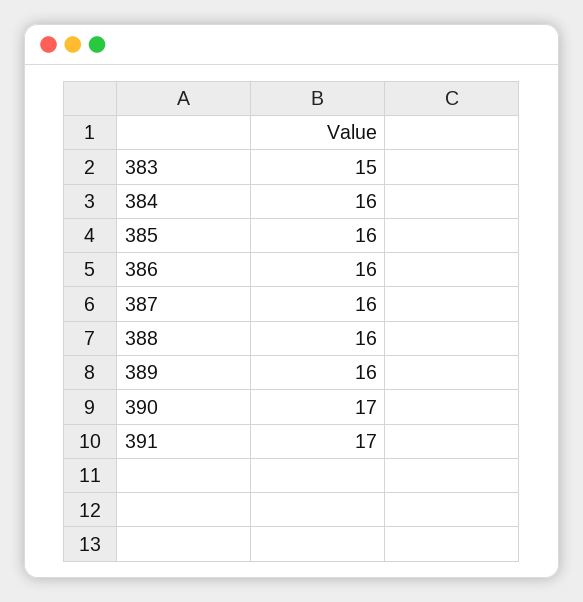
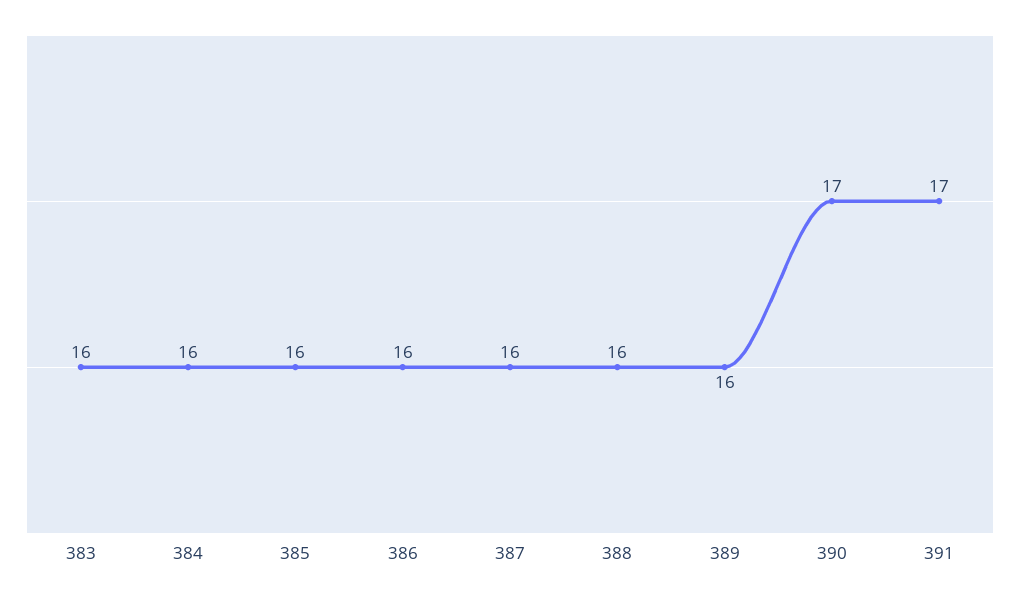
383: 15 -> 16

